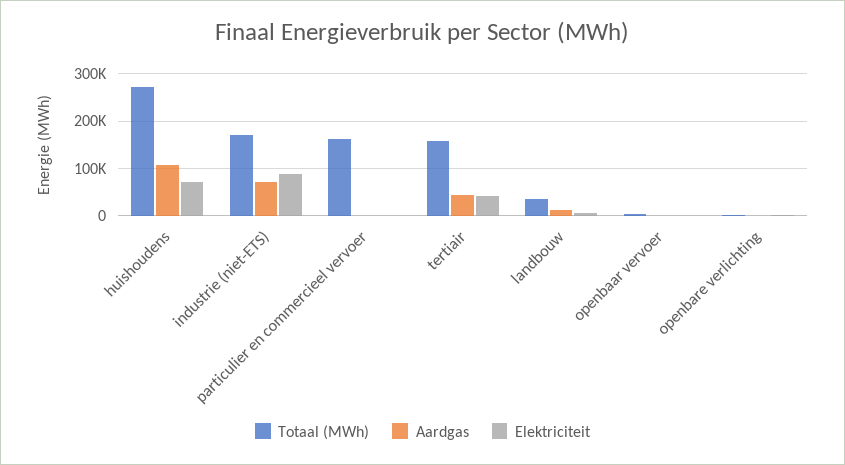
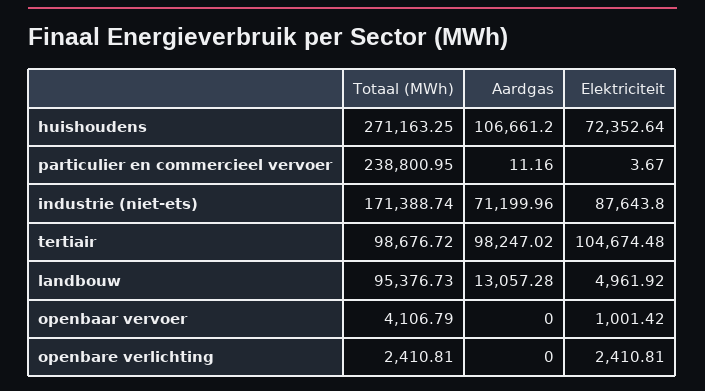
Totaal (MWh), particulier en commercieel vervoer: 160000 -> 238800.95
Totaal (MWh), tertiair: 160000 -> 98676.72
Aardgas, tertiair: 40000 -> 98247.02
Elektriciteit, tertiair: 40000 -> 104674.48
Totaal (MWh), landbouw: 40000 -> 95376.73

